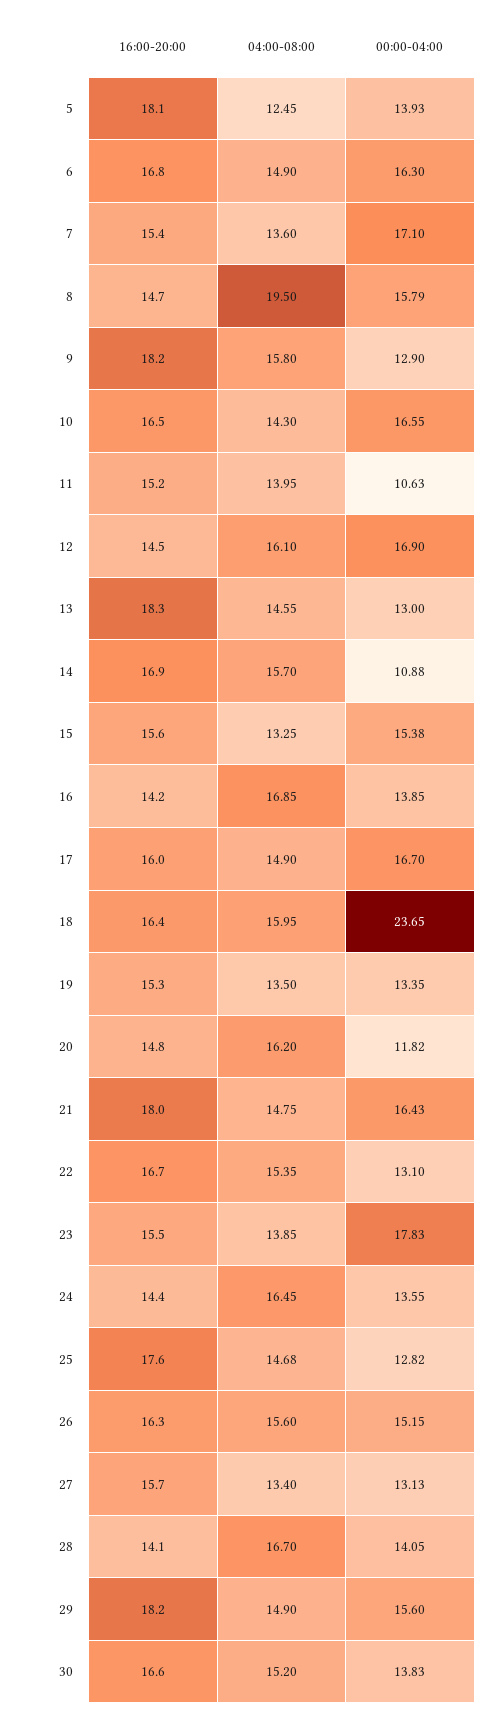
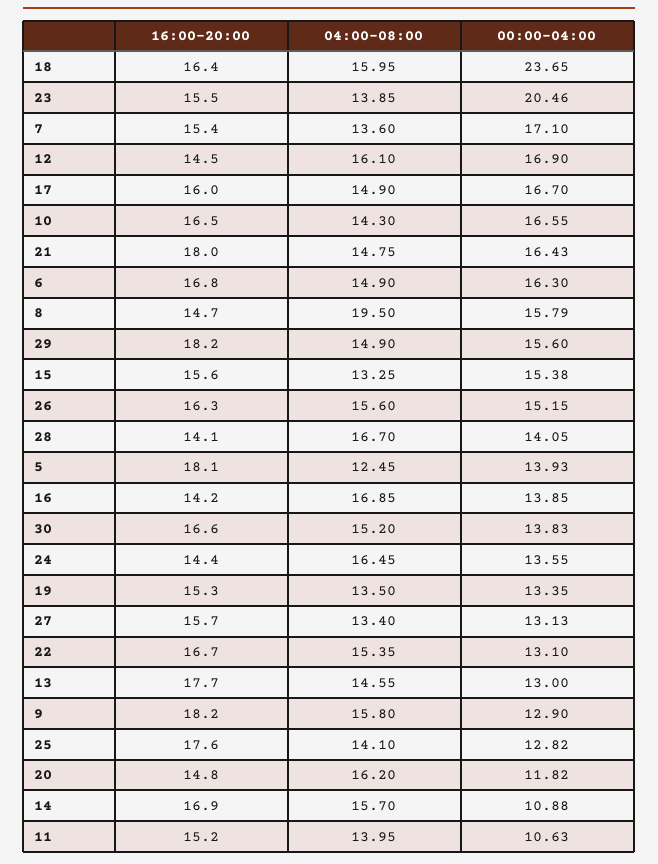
16:00-20:00, 13: 18.3 -> 17.7
00:00-04:00, 23: 17.83 -> 20.46
04:00-08:00, 25: 14.68 -> 14.1

